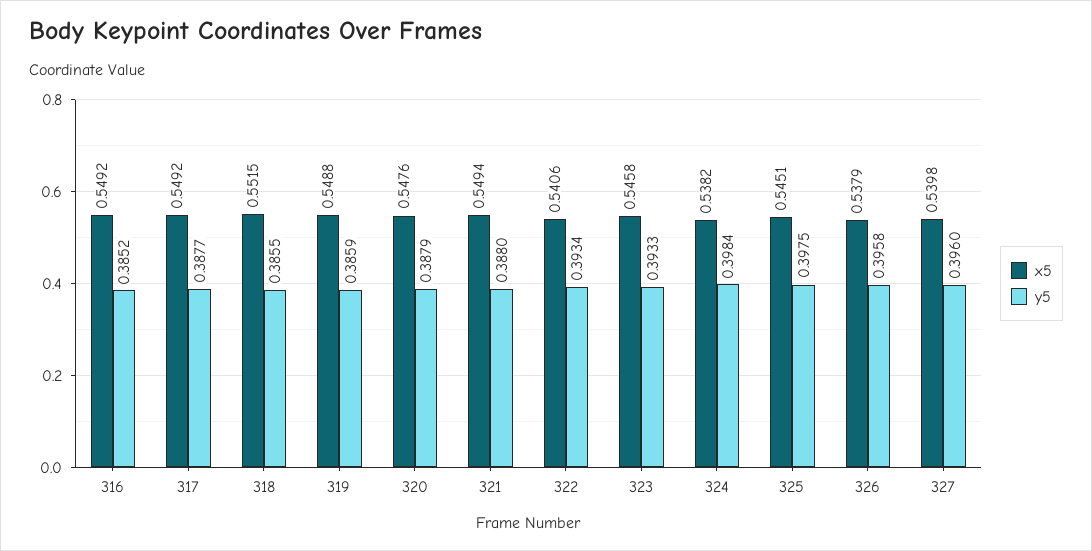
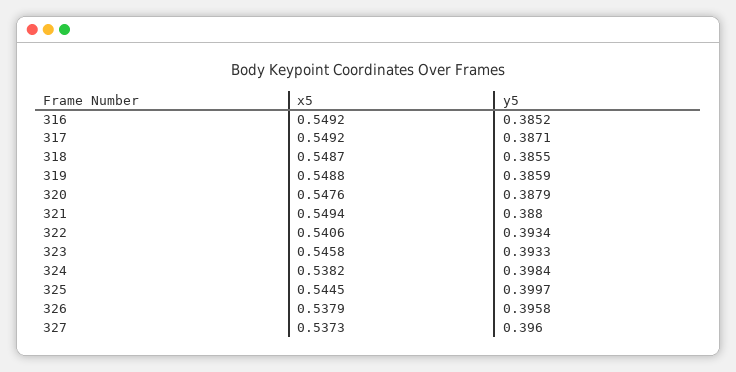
y5, 317: 0.3877 -> 0.3871
x5, 318: 0.5515 -> 0.5487
x5, 325: 0.5451 -> 0.5445
y5, 325: 0.3975 -> 0.3997
x5, 327: 0.5398 -> 0.5373

